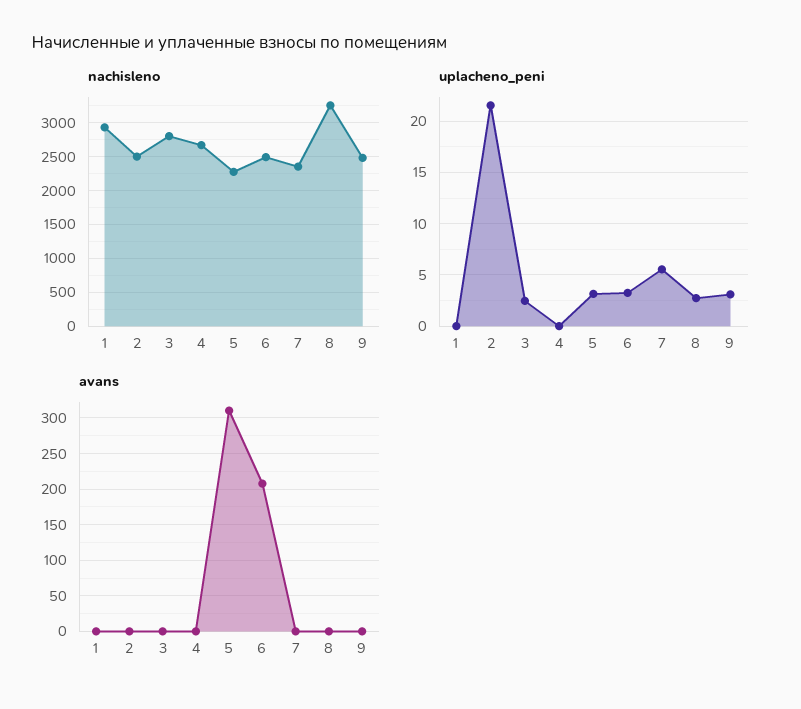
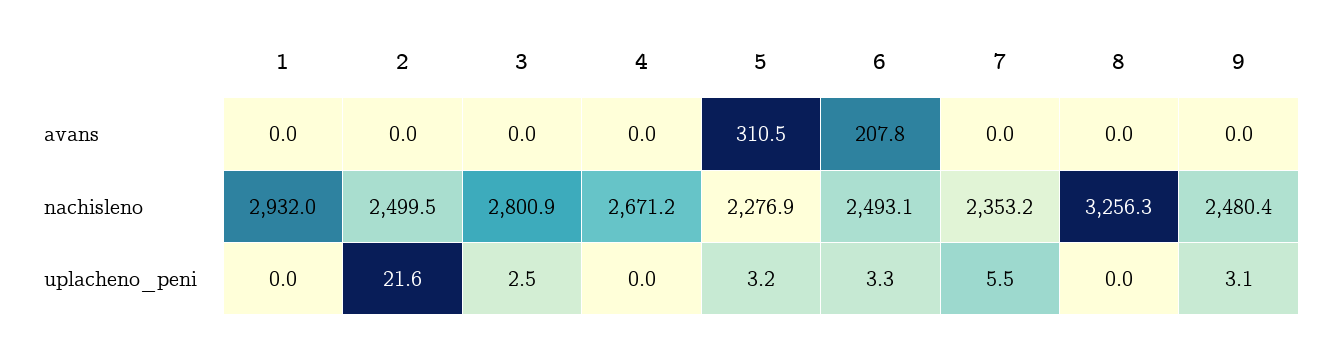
uplacheno_peni, 8: 3 -> 0

